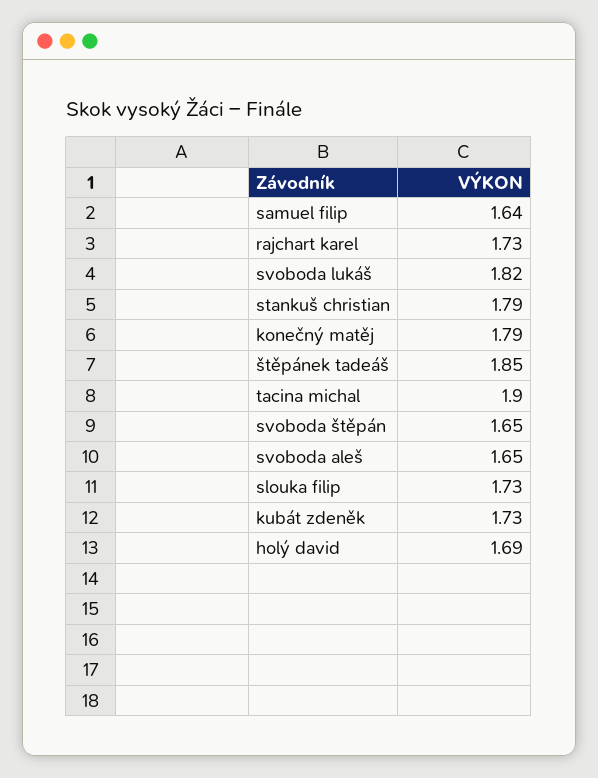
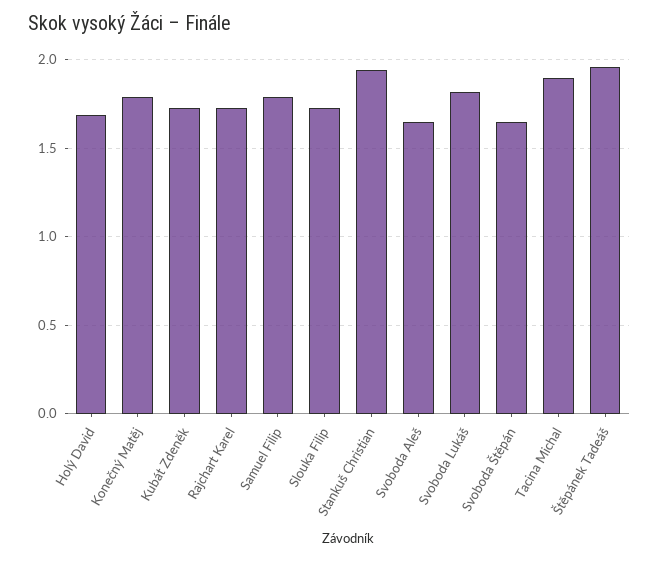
samuel filip: 1.64 -> 1.8
stankuš christian: 1.79 -> 1.95
štěpánek tadeáš: 1.85 -> 1.95

